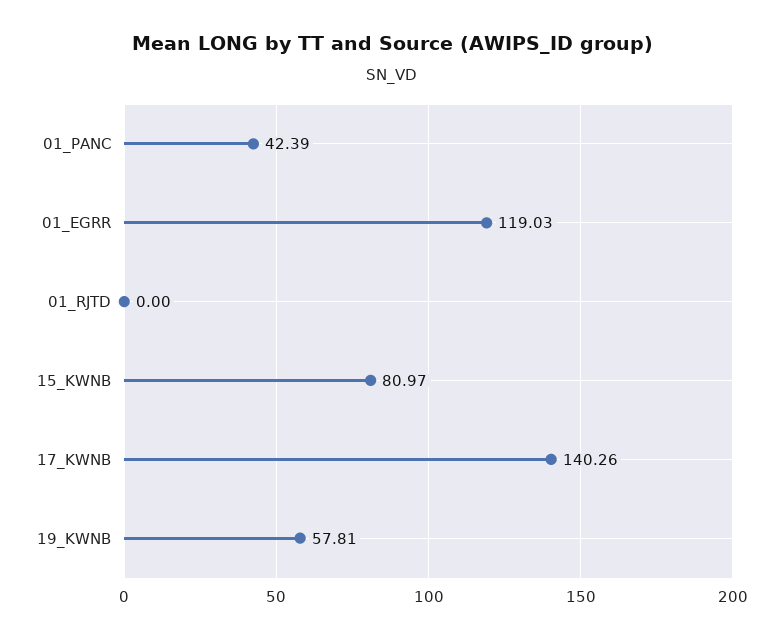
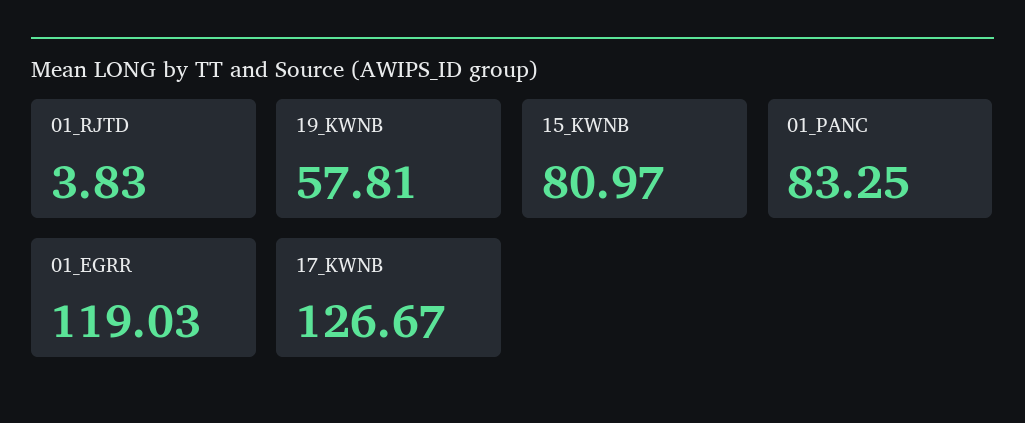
01_PANC: 42.39 -> 83.25
01_RJTD: 0 -> 3.83
17_KWNB: 140.26 -> 126.67

